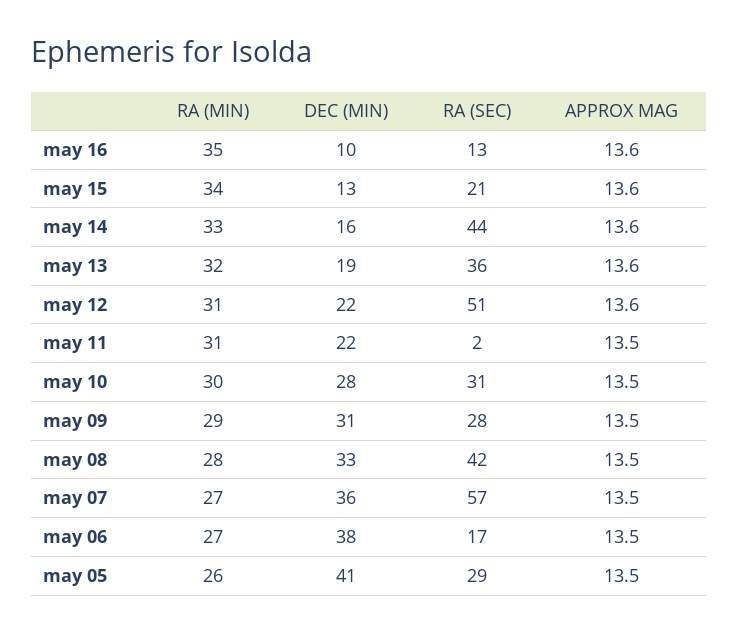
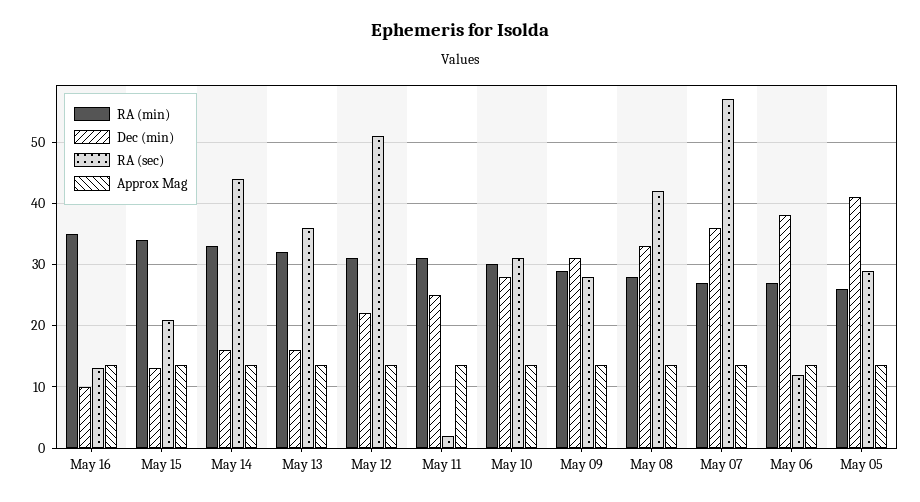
DEC (MIN), may 13: 19 -> 16
DEC (MIN), may 11: 22 -> 25
RA (SEC), may 06: 17 -> 12

